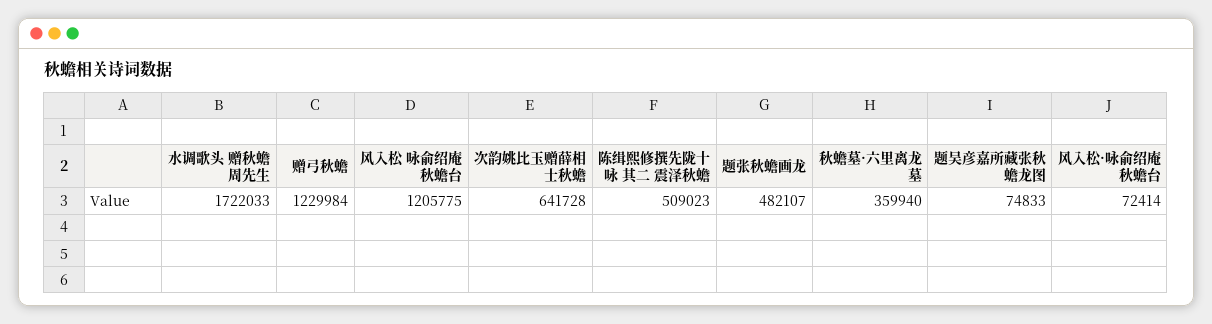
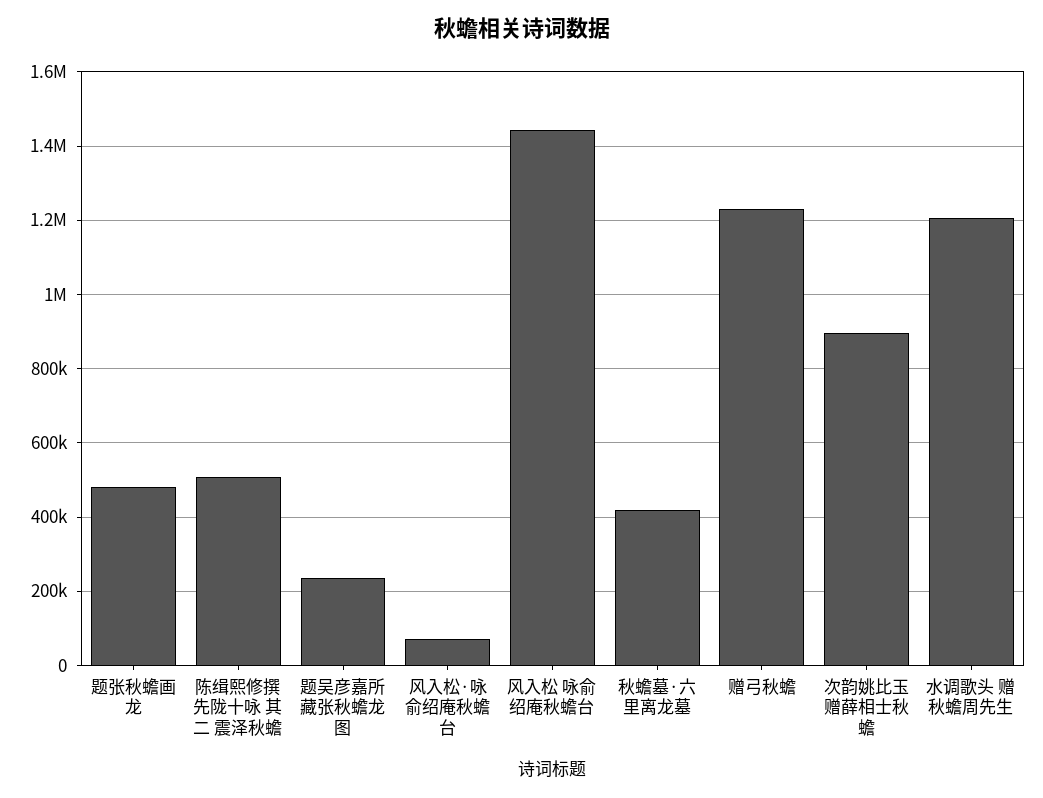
水调歌头 赠秋蟾周先生: 1722033 -> 1200000
风入松 咏俞绍庵秋蟾台: 1205775 -> 1440000
次韵姚比玉赠薛相士秋蟾: 641728 -> 900000
秋蟾墓·六里离龙墓: 359940 -> 420000
题吴彦嘉所藏张秋蟾龙图: 74833 -> 240000

